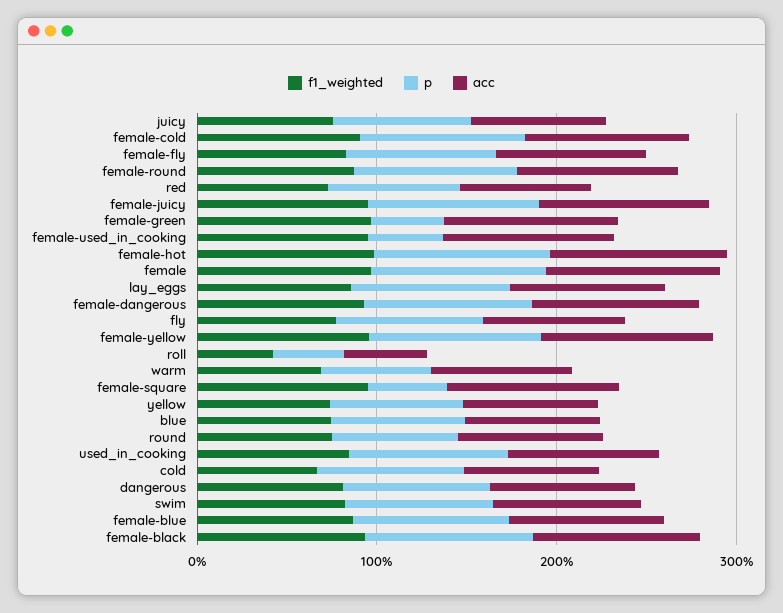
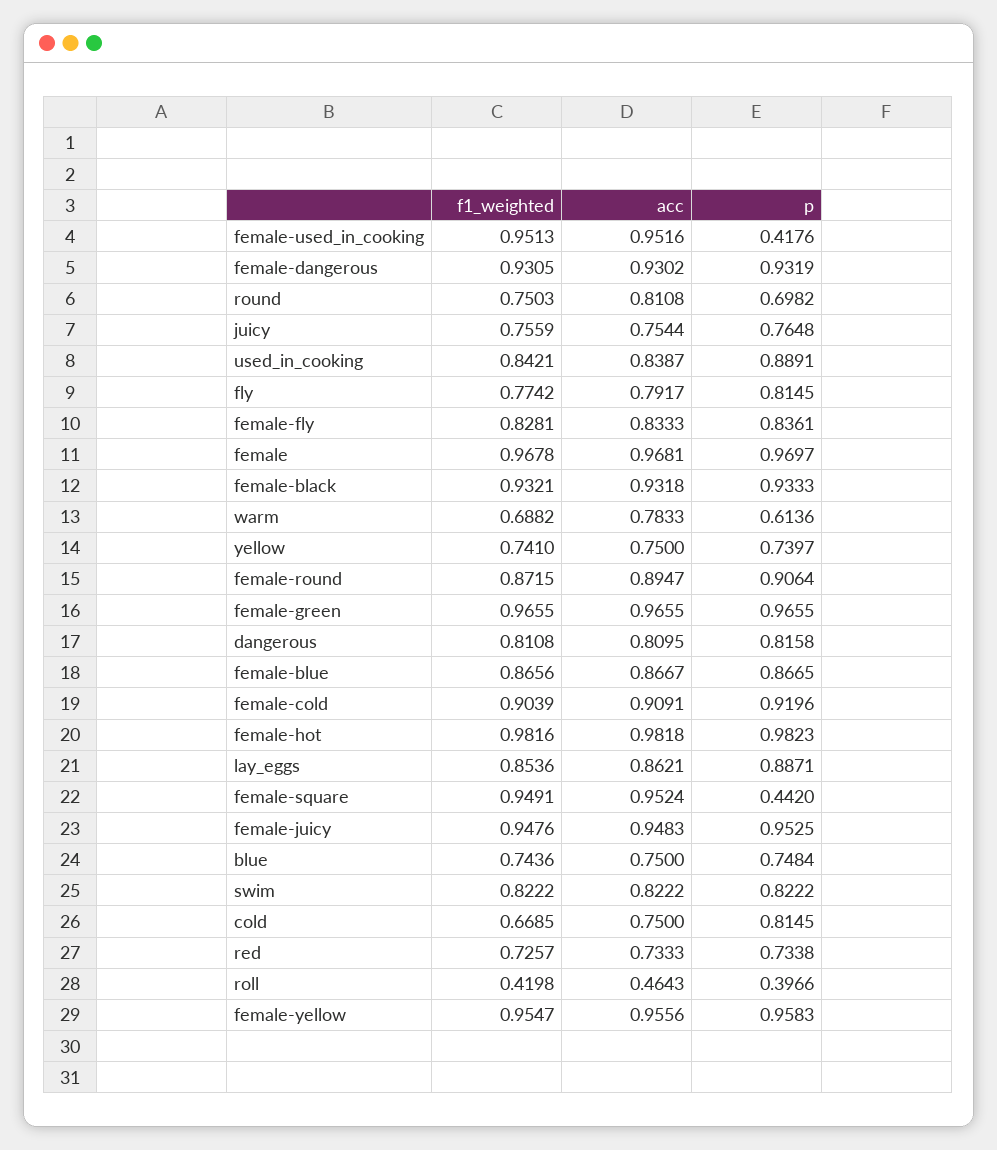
p, female-green: 0.4 -> 0.9655

